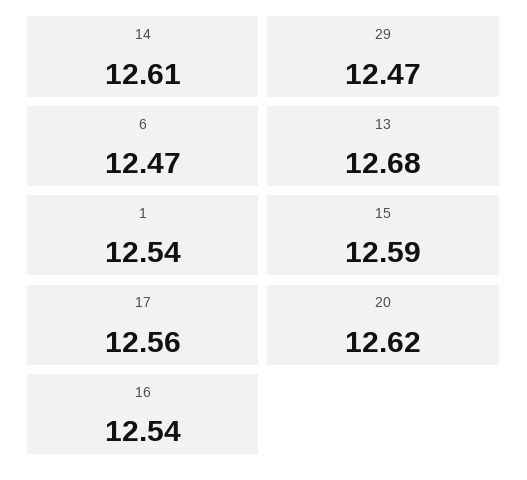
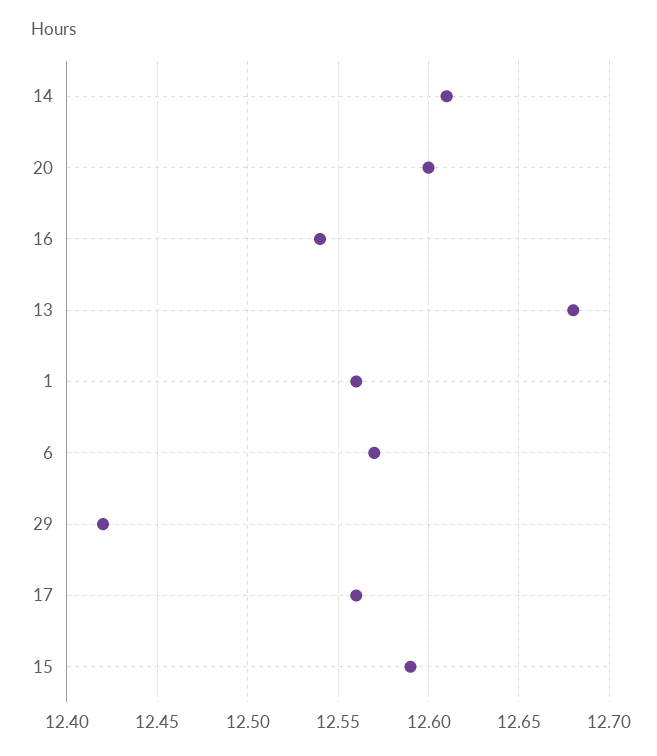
29: 12.47 -> 12.42
6: 12.47 -> 12.57
1: 12.54 -> 12.56
20: 12.62 -> 12.6

